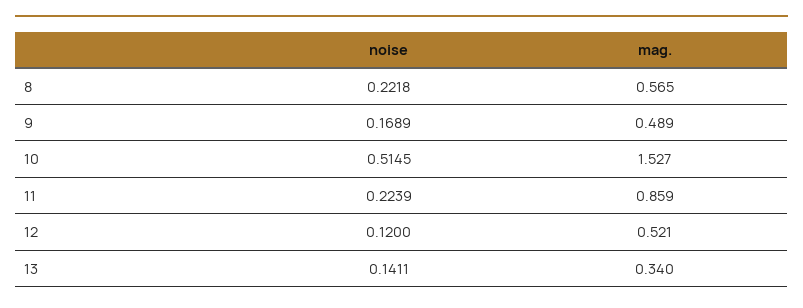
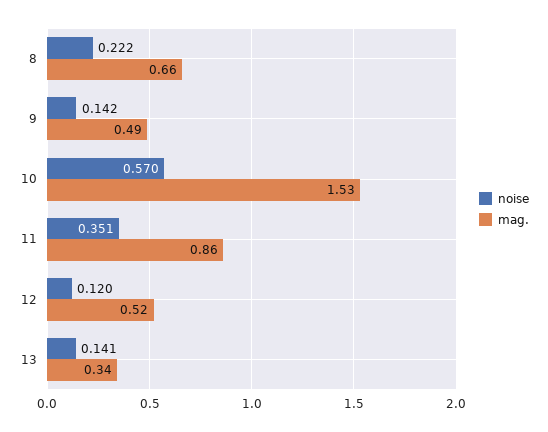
mag., 8: 0.565 -> 0.66
noise, 9: 0.1689 -> 0.142
noise, 10: 0.5145 -> 0.57
noise, 11: 0.2239 -> 0.351

